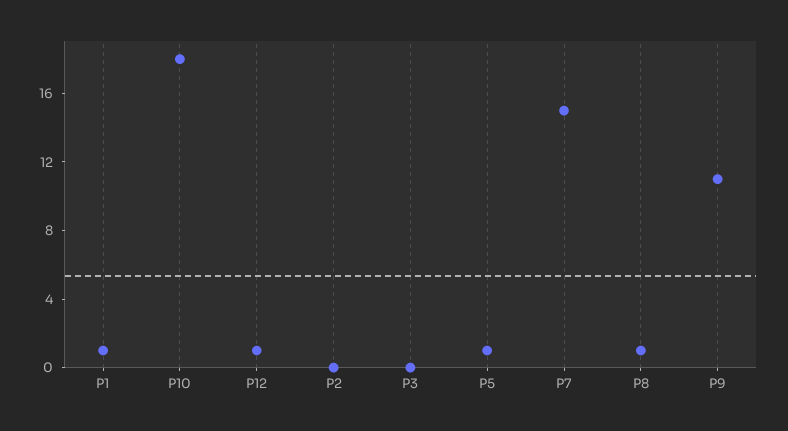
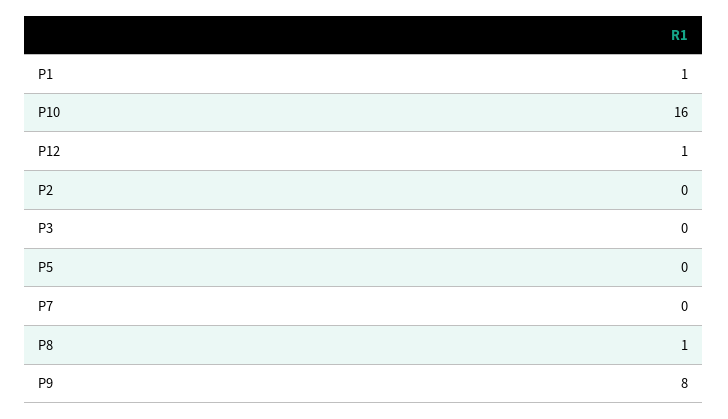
P10: 18 -> 16
P5: 1 -> 0
P7: 15 -> 0
P9: 11 -> 8

